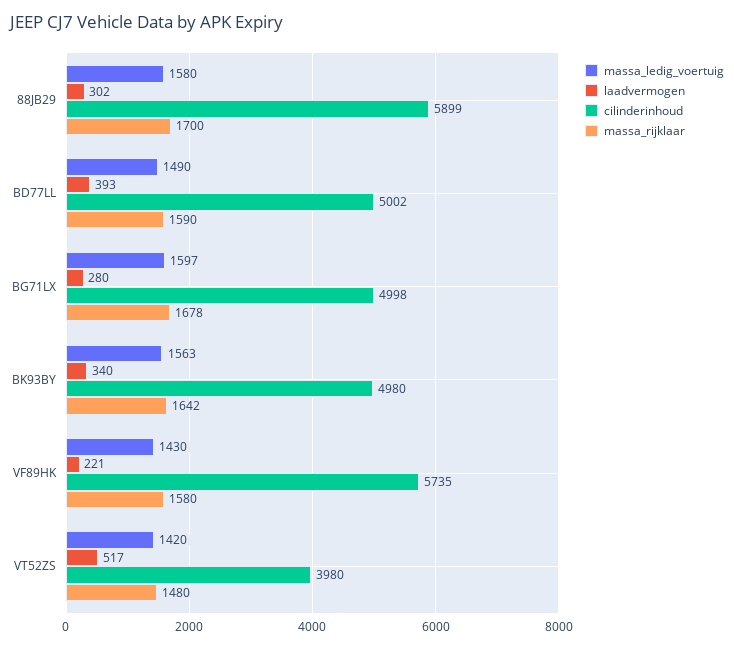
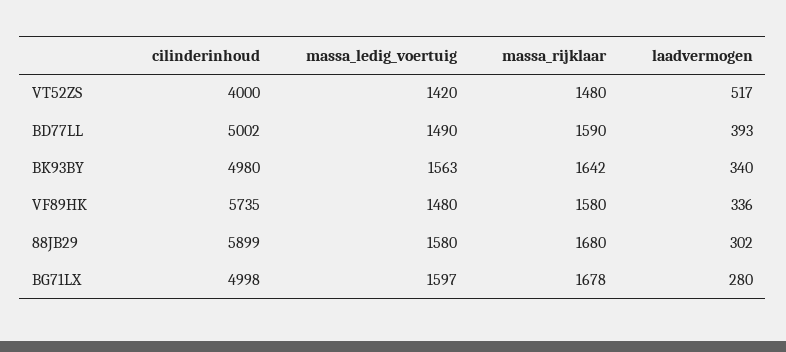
massa_rijklaar, 88JB29: 1700 -> 1680
massa_ledig_voertuig, VF89HK: 1430 -> 1480
laadvermogen, VF89HK: 221 -> 336
cilinderinhoud, VT52ZS: 3980 -> 4000

